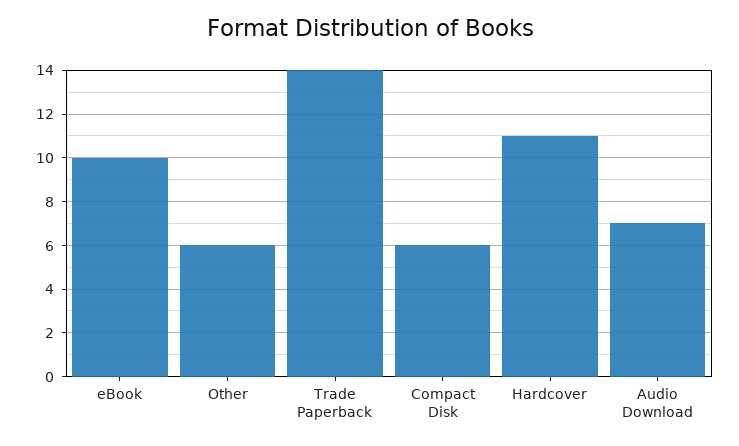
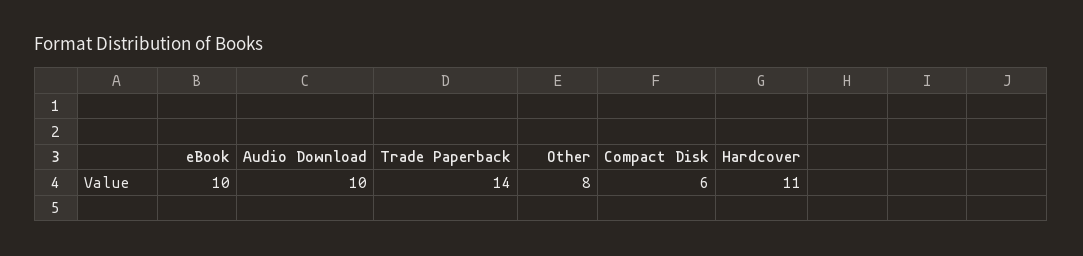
Other: 6 -> 8
Audio Download: 7 -> 10

